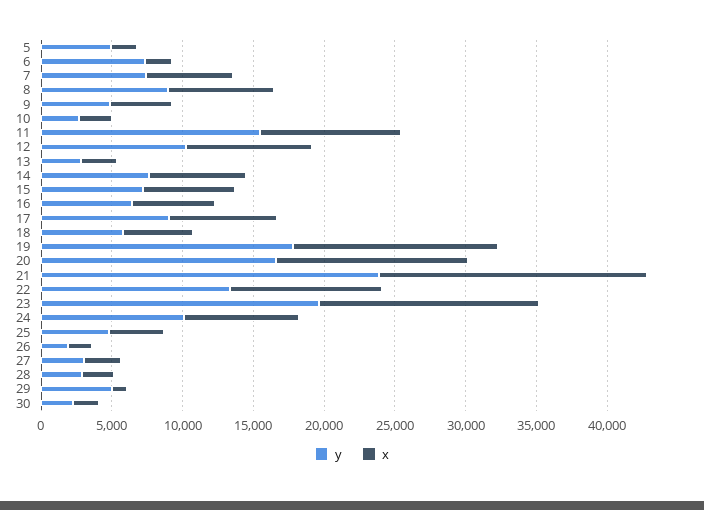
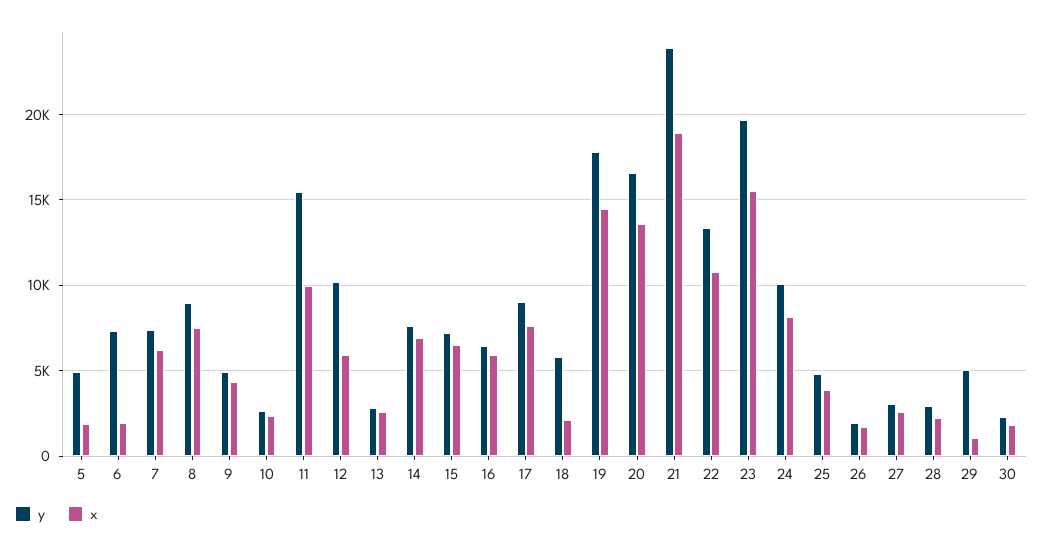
x, 12: 9000 -> 6000
x, 18: 5000 -> 2000

